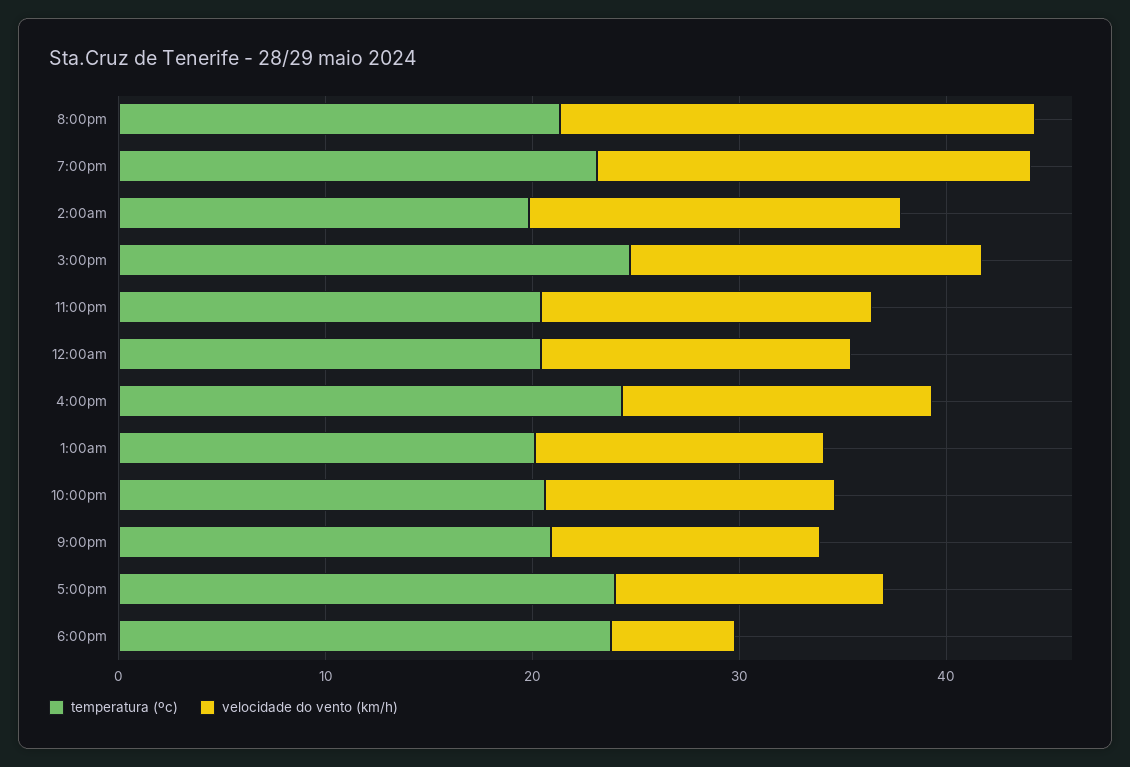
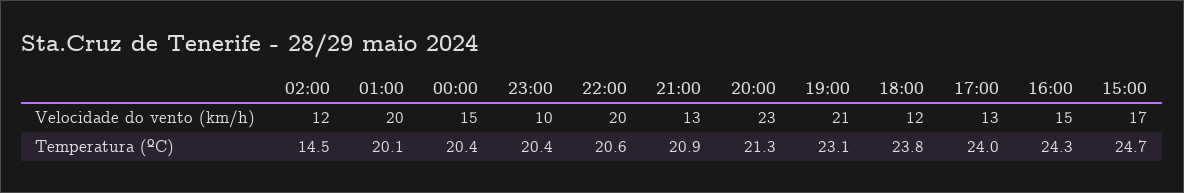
temperatura (ºc), 2:00am: 20 -> 14.5
velocidade do vento (km/h), 2:00am: 18 -> 12
velocidade do vento (km/h), 11:00pm: 16 -> 10
velocidade do vento (km/h), 1:00am: 14 -> 20
velocidade do vento (km/h), 10:00pm: 14 -> 20
velocidade do vento (km/h), 6:00pm: 6 -> 12

